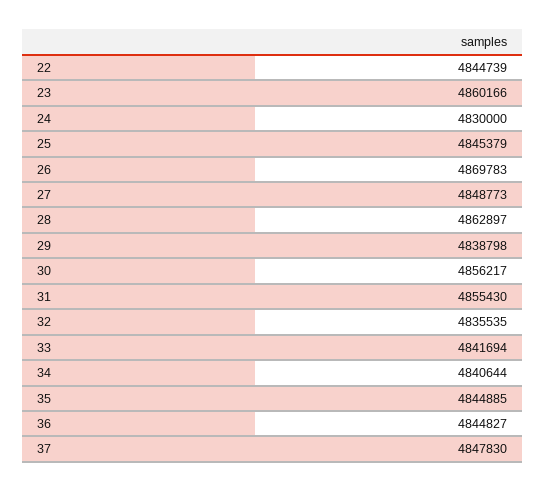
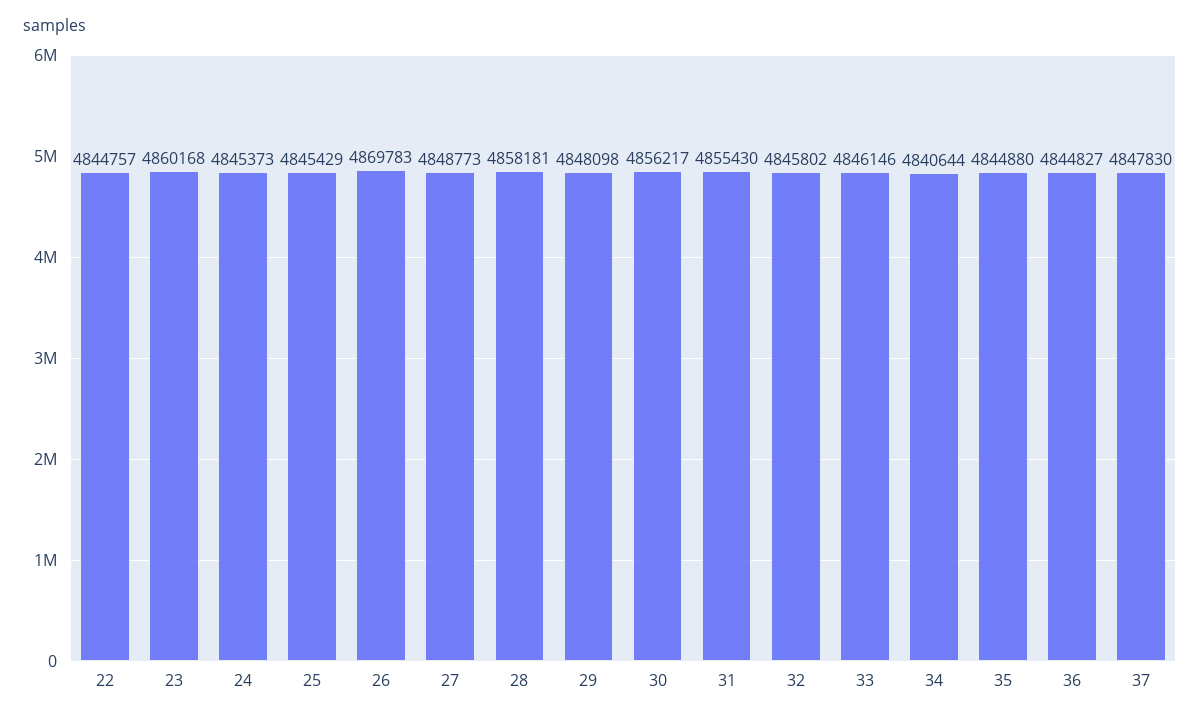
22: 4844739 -> 4844757
23: 4860166 -> 4860168
24: 4830000 -> 4845373
25: 4845379 -> 4845429
28: 4862897 -> 4858181
29: 4838798 -> 4848098
32: 4835535 -> 4845802
33: 4841694 -> 4846146
35: 4844885 -> 4844880

